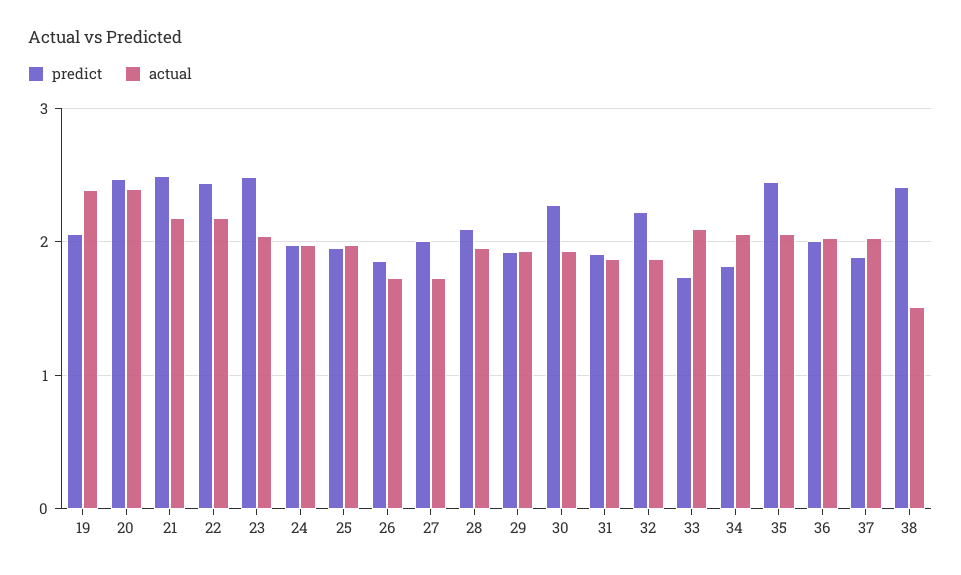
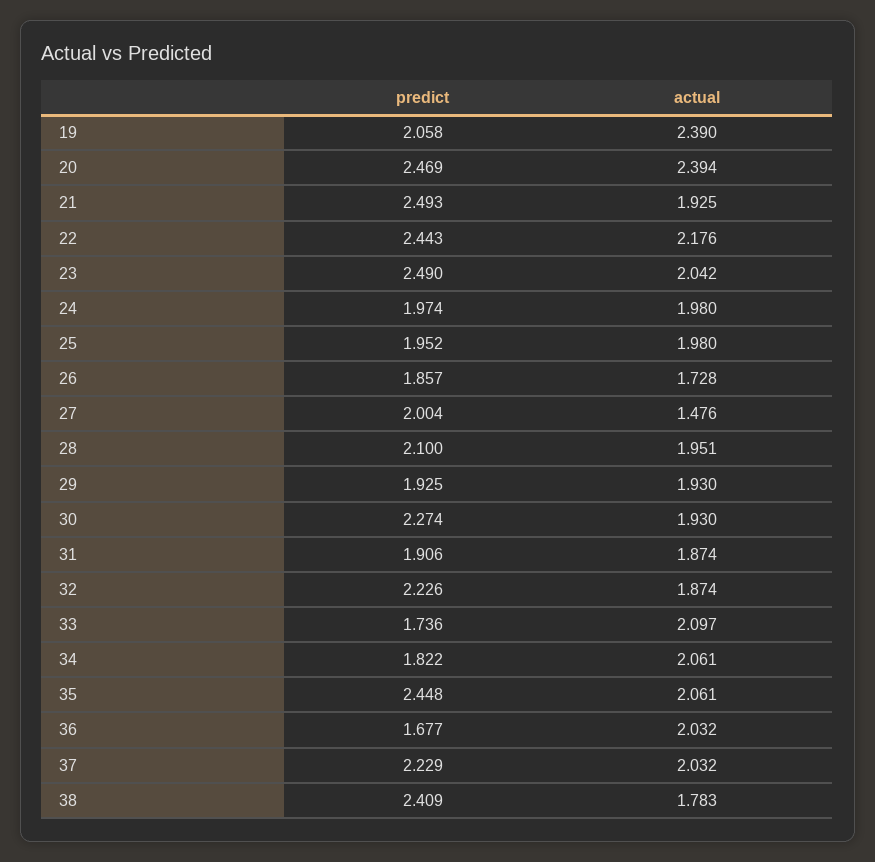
actual, 21: 2.2 -> 1.925
actual, 27: 1.7 -> 1.476
predict, 36: 2 -> 1.677
predict, 37: 1.9 -> 2.229
actual, 38: 1.5 -> 1.783

